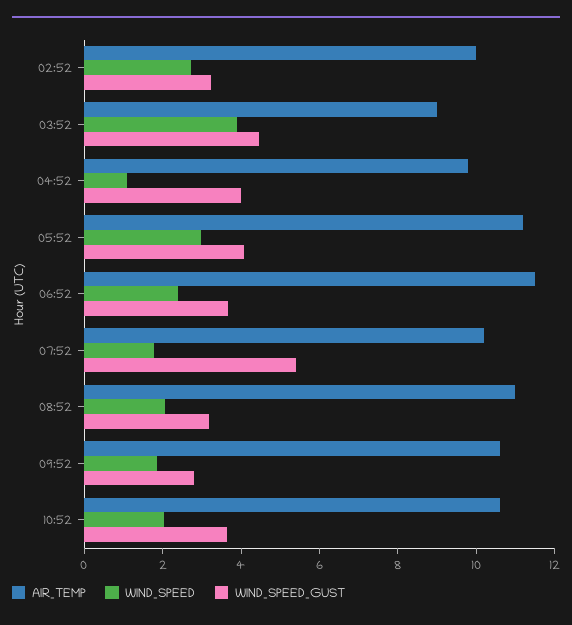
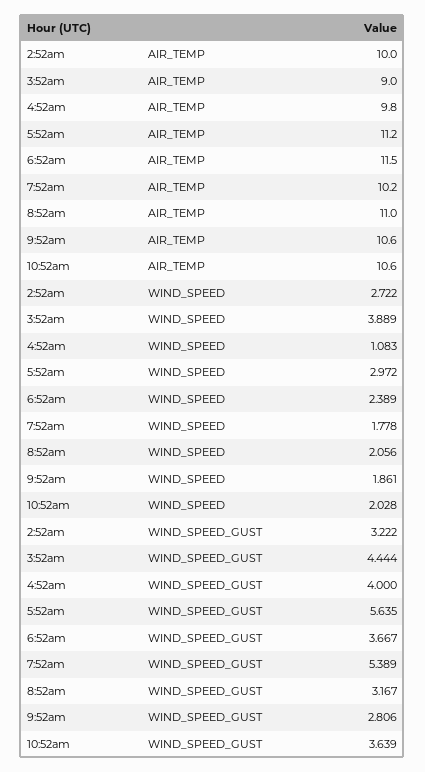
WIND_SPEED_GUST, 05:52: 4 -> 5.635

